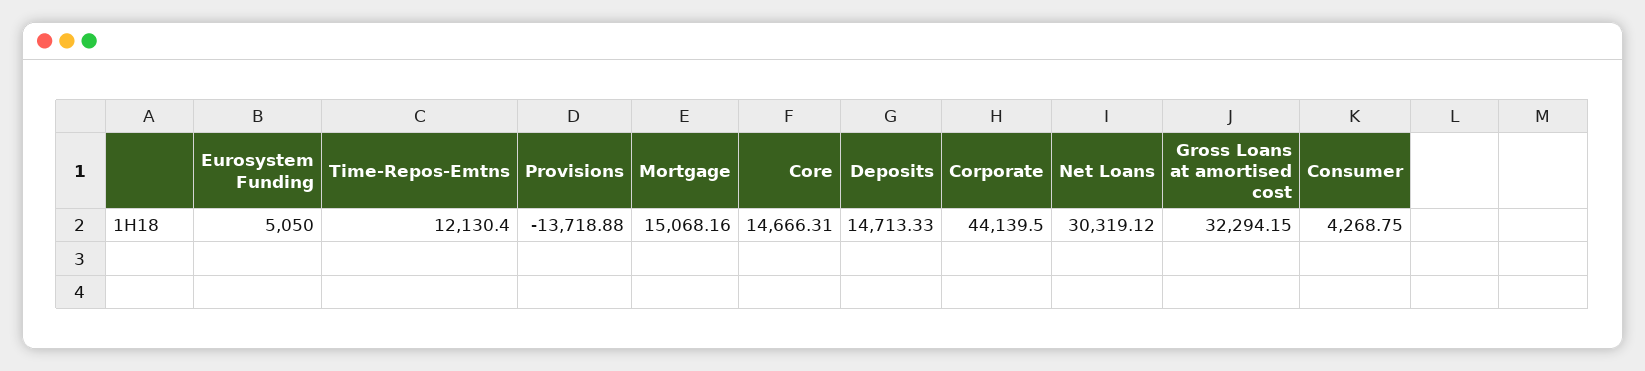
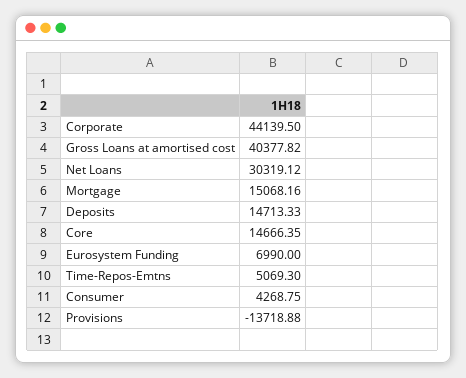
Eurosystem Funding: 5050 -> 6990
Time-Repos-Emtns: 12130.4 -> 5069.3
Core: 14666.31 -> 14666.35
Gross Loans at amortised cost: 32294.15 -> 40377.82

